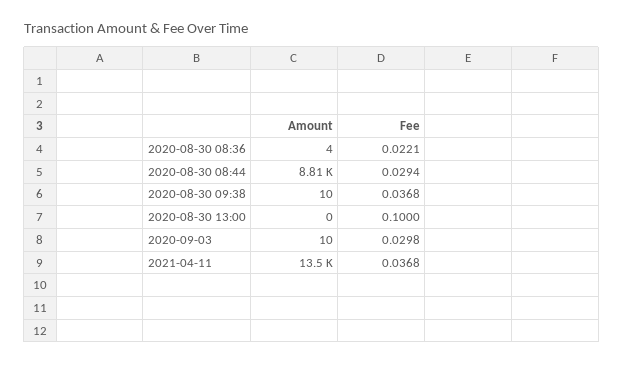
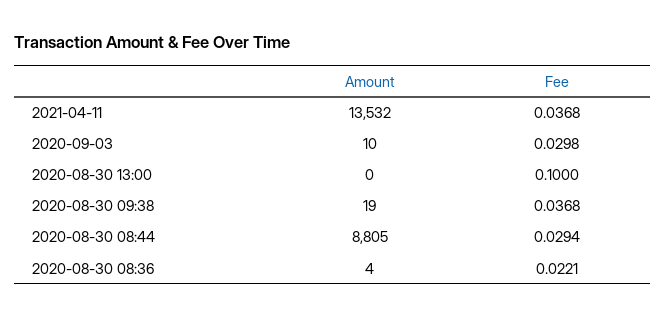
Amount, 2020-08-30 09:38: 10 -> 19

